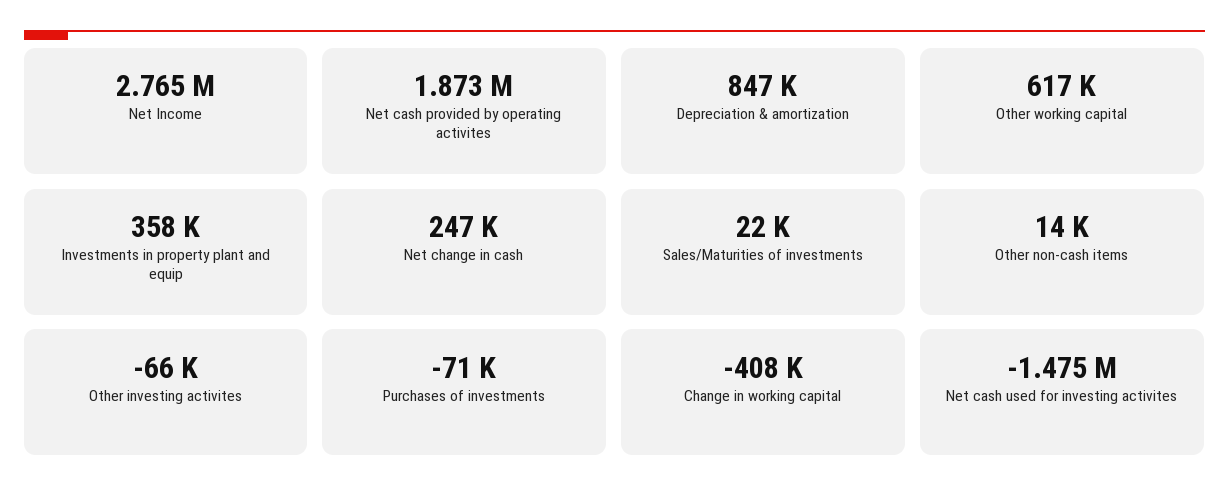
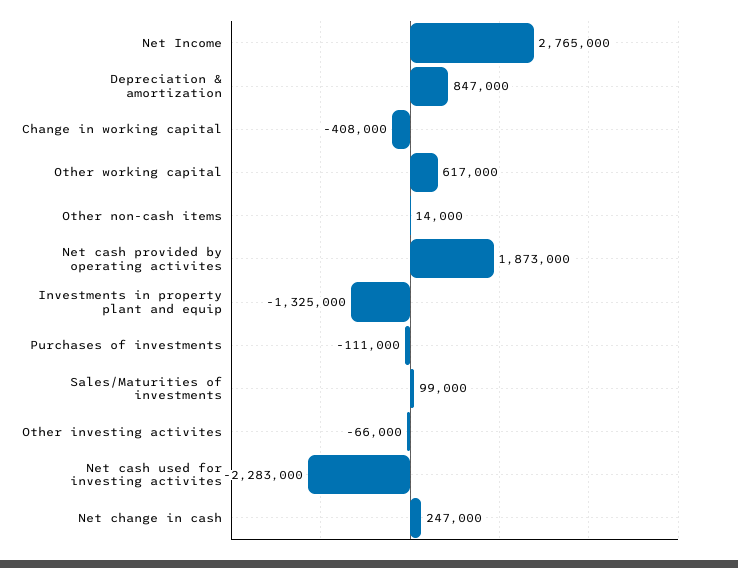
Investments in property plant and equip: 358000 -> -1325000
Sales/Maturities of investments: 22000 -> 99000
Purchases of investments: -71000 -> -111000
Net cash used for investing activites: -1475000 -> -2283000

